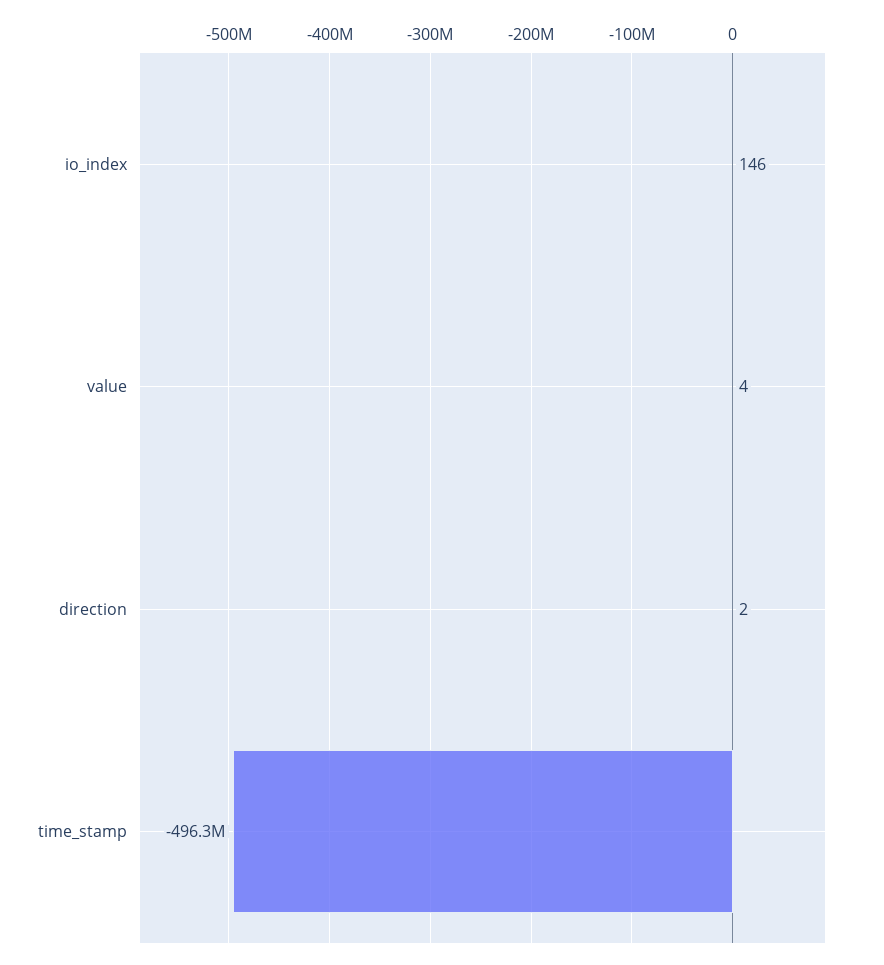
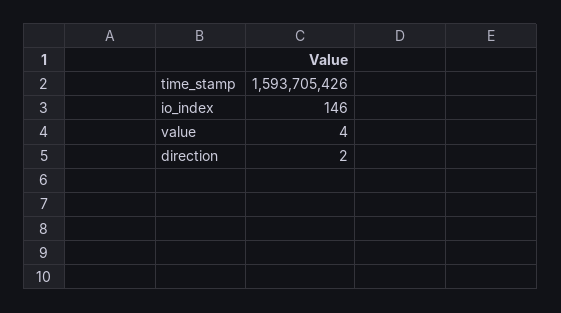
time_stamp: -496300000 -> 1593705426

